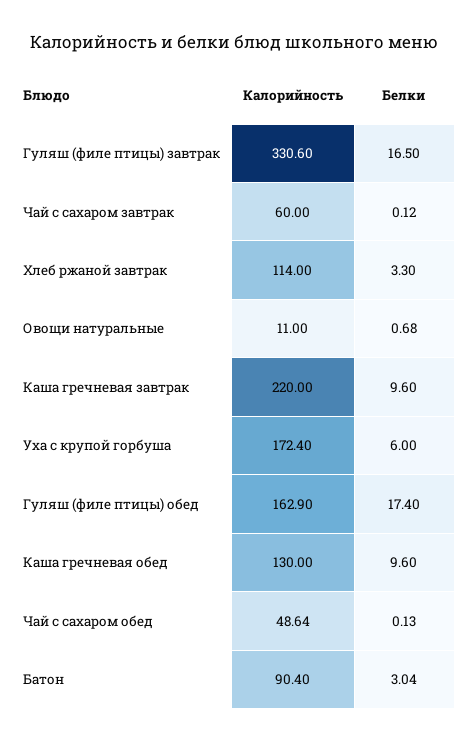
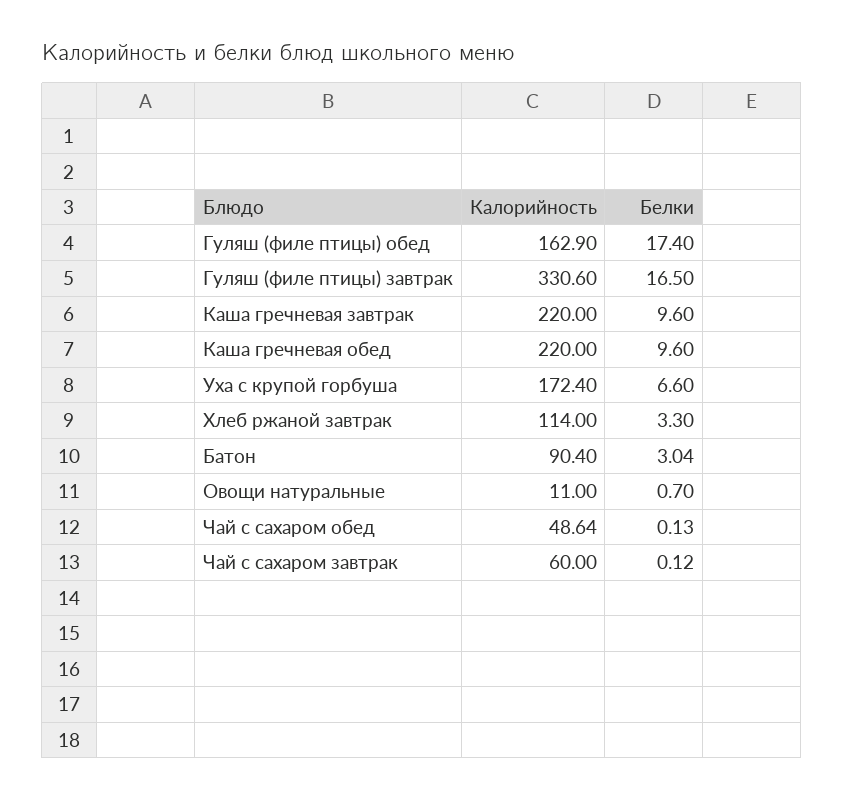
Белки, Овощи натуральные: 0.68 -> 0.7
Белки, Уха с крупой горбуша: 6 -> 6.6
Калорийность, Каша гречневая обед: 130 -> 220

